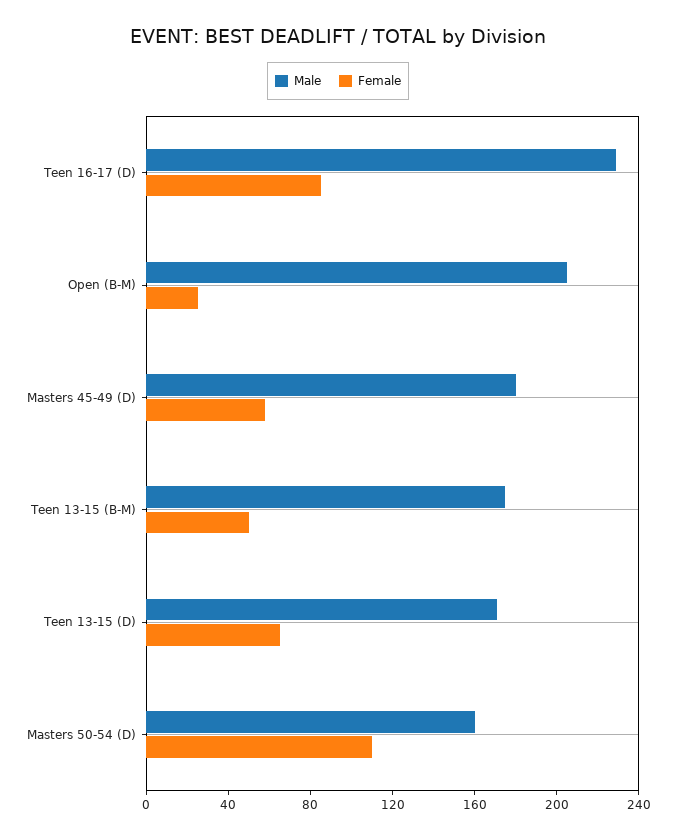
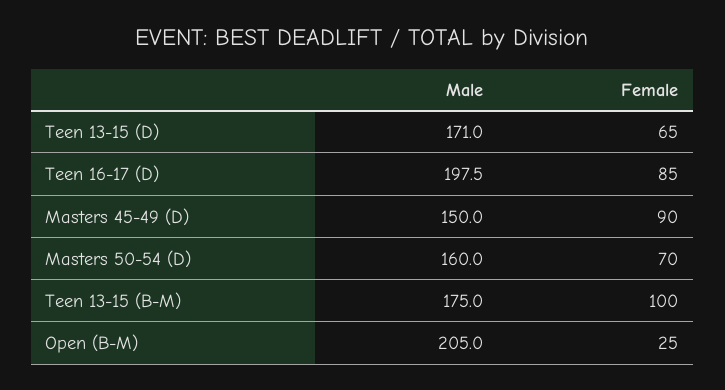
Male, Teen 16-17 (D): 230 -> 197.5
Male, Masters 45-49 (D): 180 -> 150
Female, Masters 45-49 (D): 60 -> 90
Female, Teen 13-15 (B-M): 50 -> 100
Female, Masters 50-54 (D): 110 -> 70

